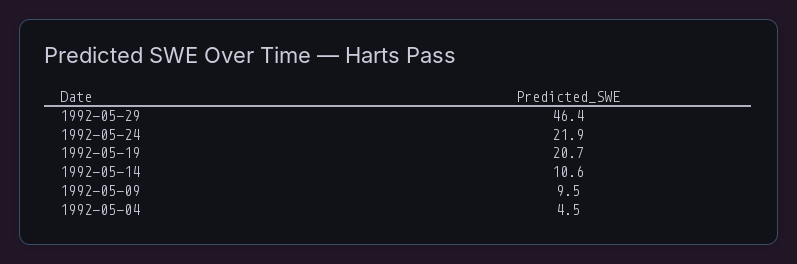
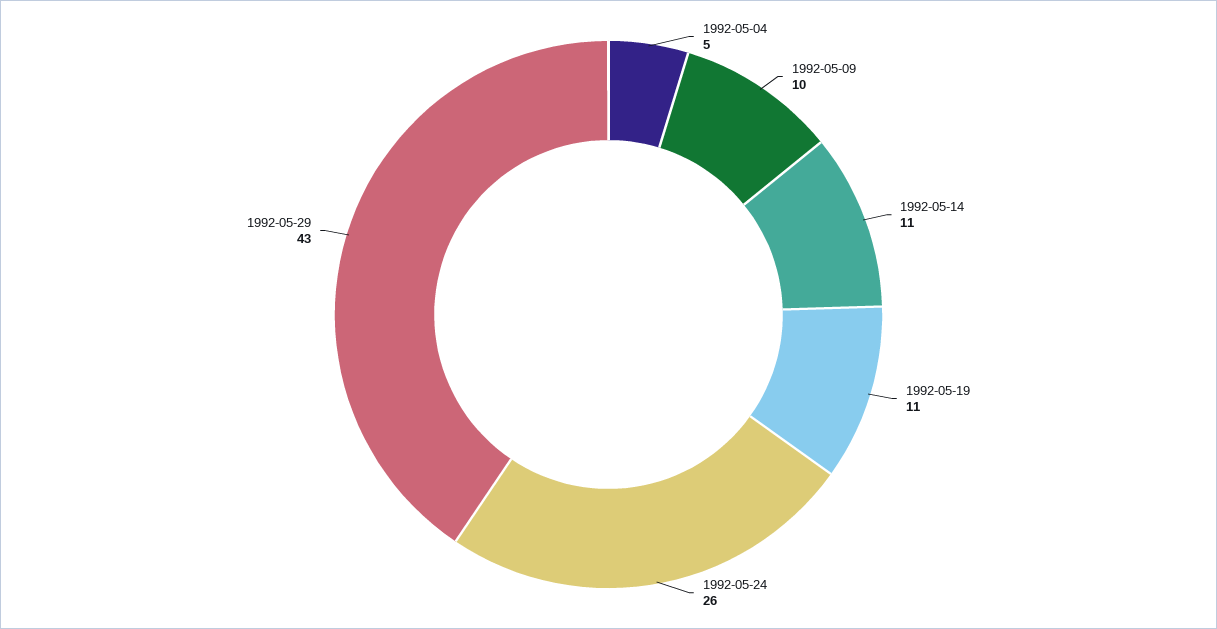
1992-05-29: 46.4 -> 43
1992-05-24: 21.9 -> 26
1992-05-19: 20.7 -> 11

